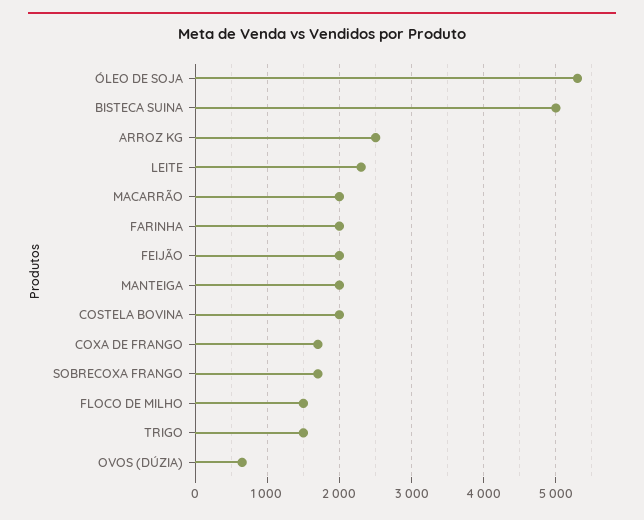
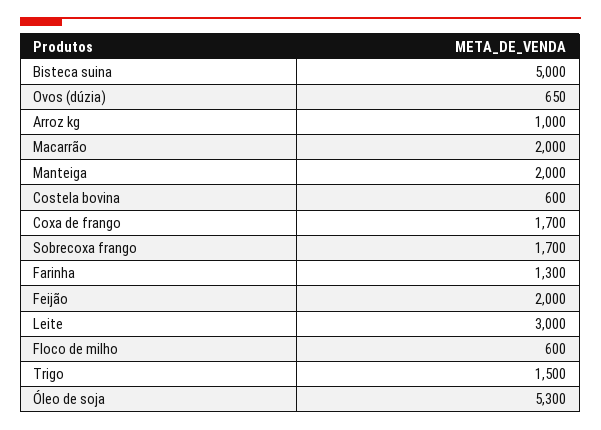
ARROZ KG: 2500 -> 1000
LEITE: 2300 -> 3000
FARINHA: 2000 -> 1300
COSTELA BOVINA: 2000 -> 600
FLOCO DE MILHO: 1500 -> 600

